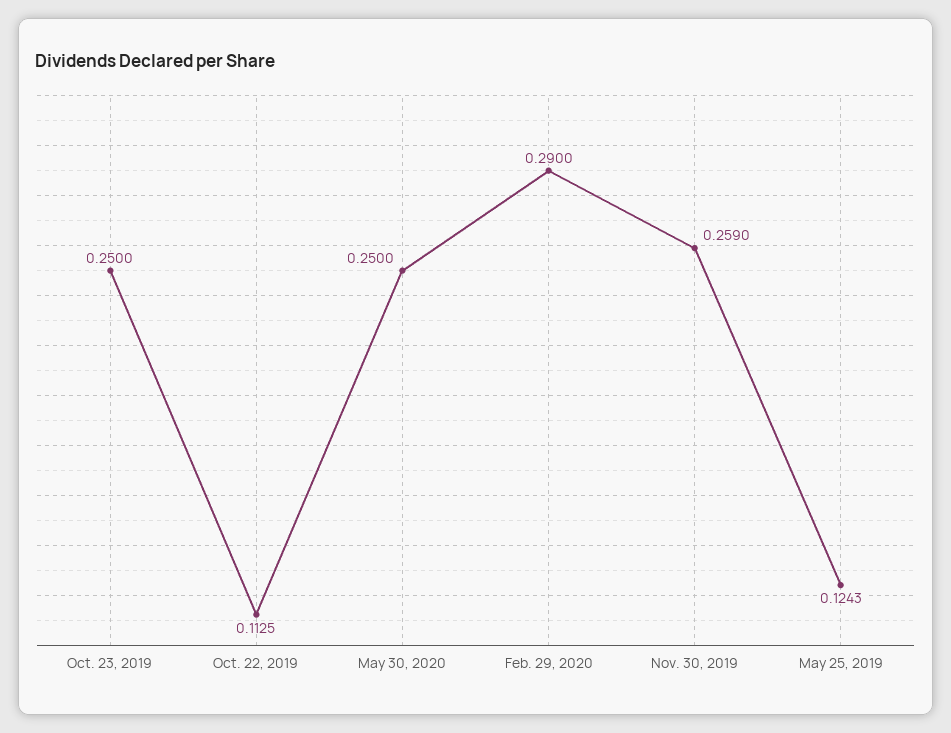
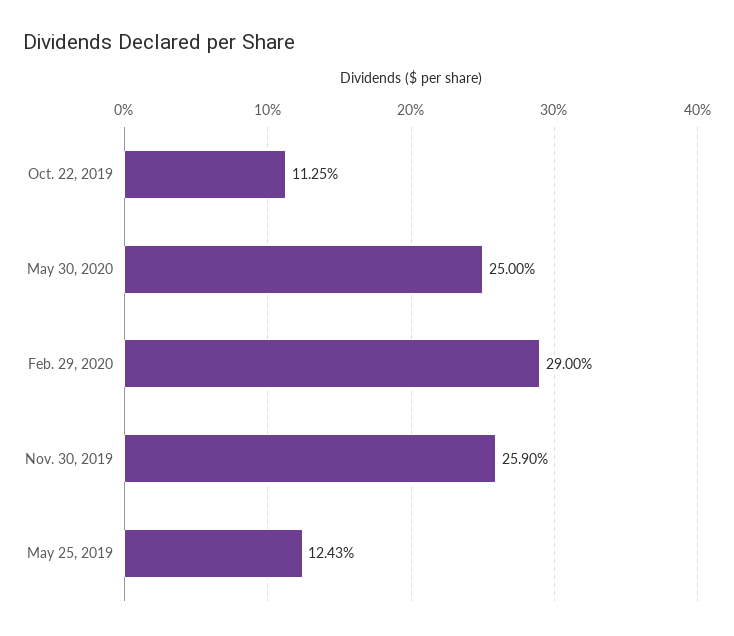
Oct. 23, 2019: 0.25 -> none

